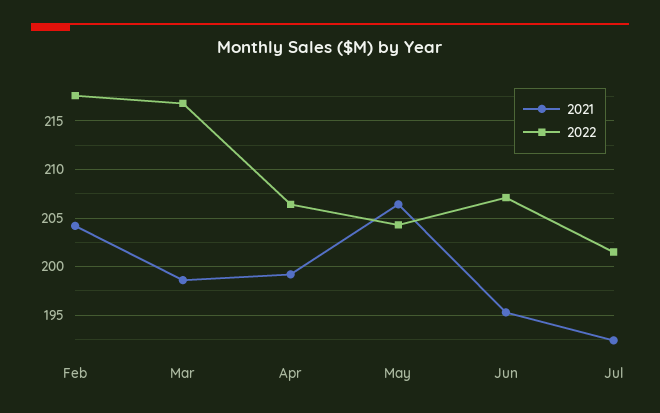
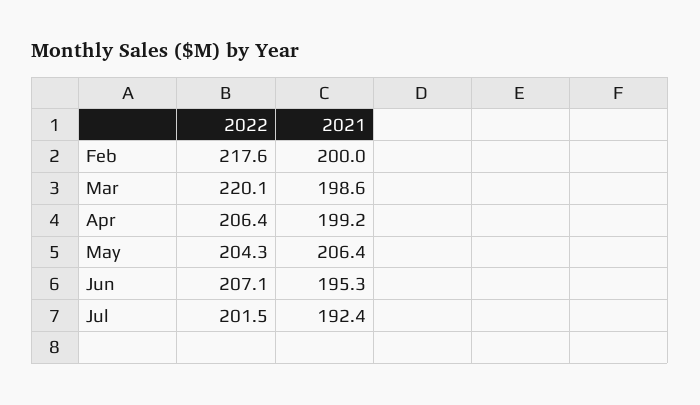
2021, Feb: 204 -> 200
2022, Mar: 217 -> 220.1

